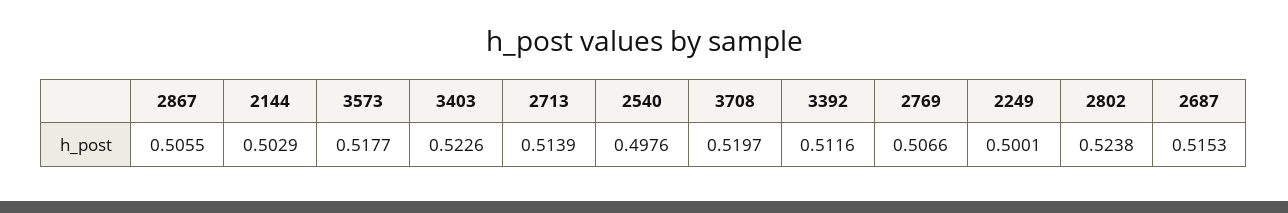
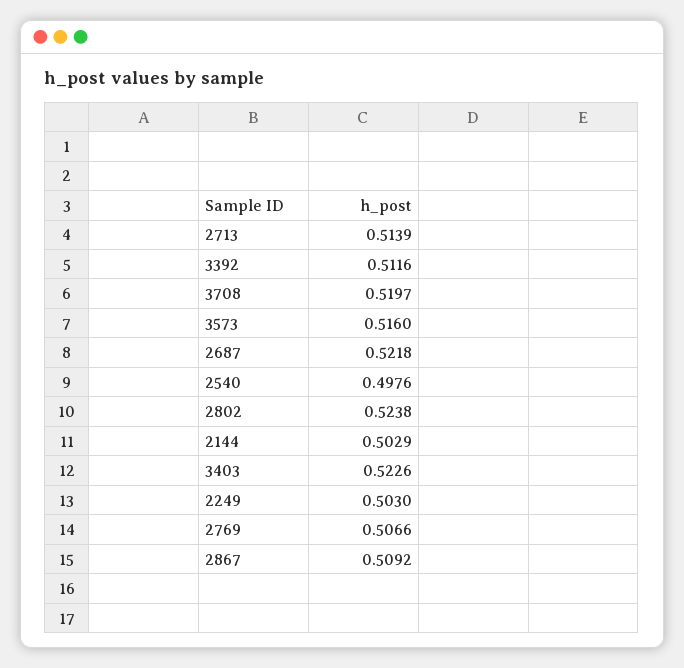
2867: 0.5055 -> 0.5092
3573: 0.5177 -> 0.516
2249: 0.5001 -> 0.503
2687: 0.5153 -> 0.5218

